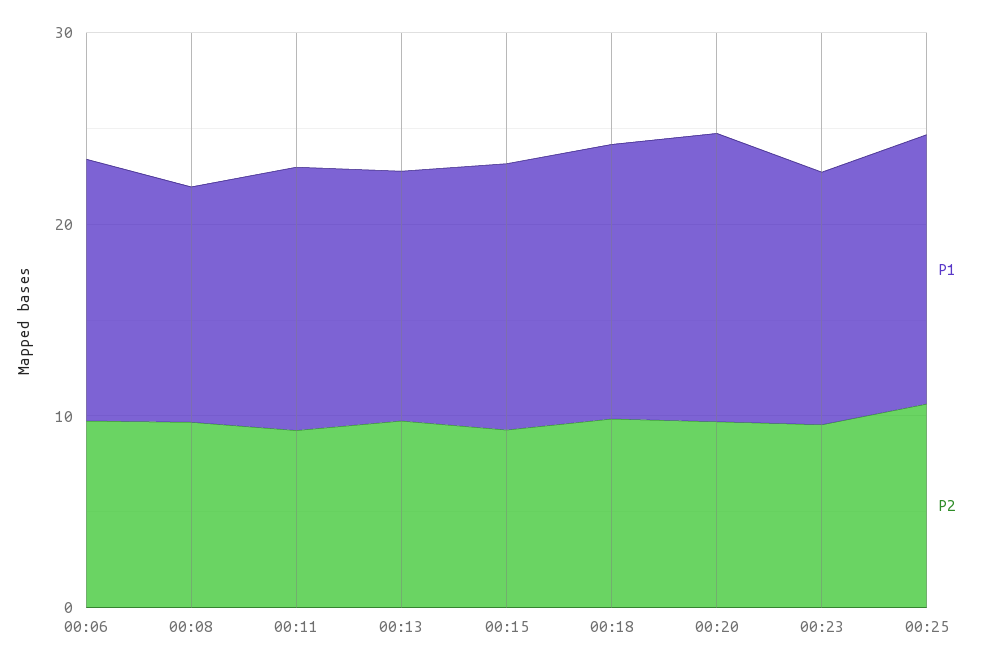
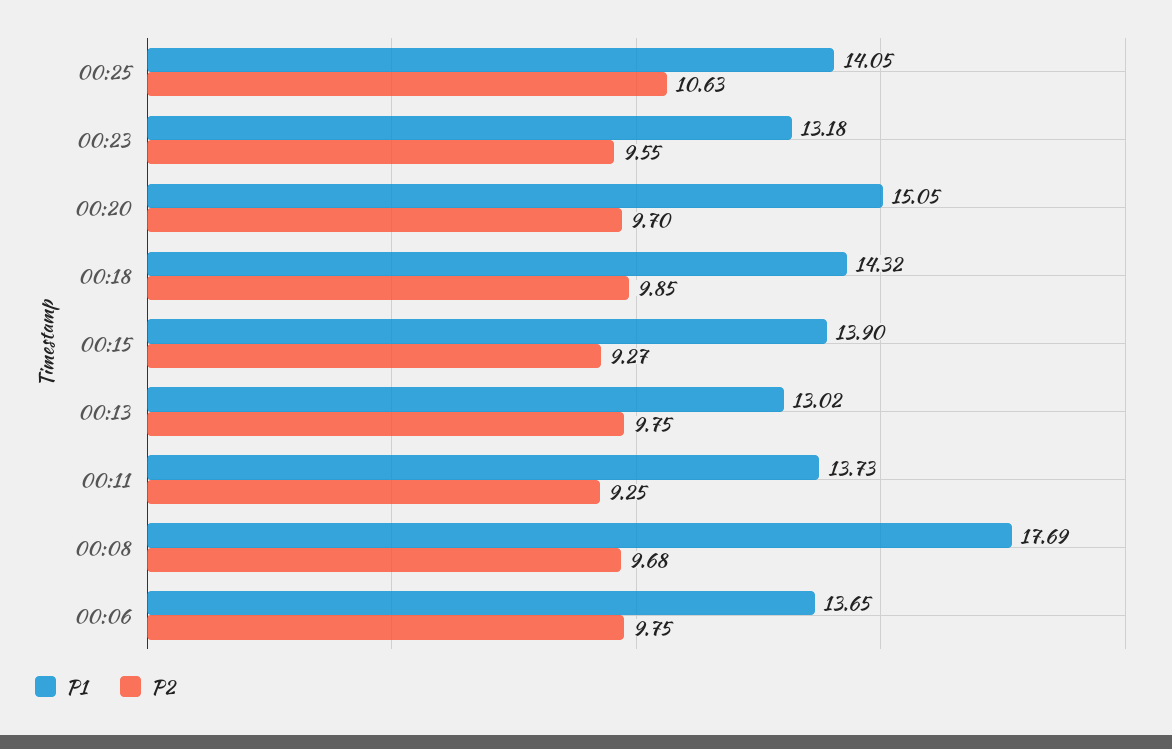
P1, 00:08: 12 -> 17.69

